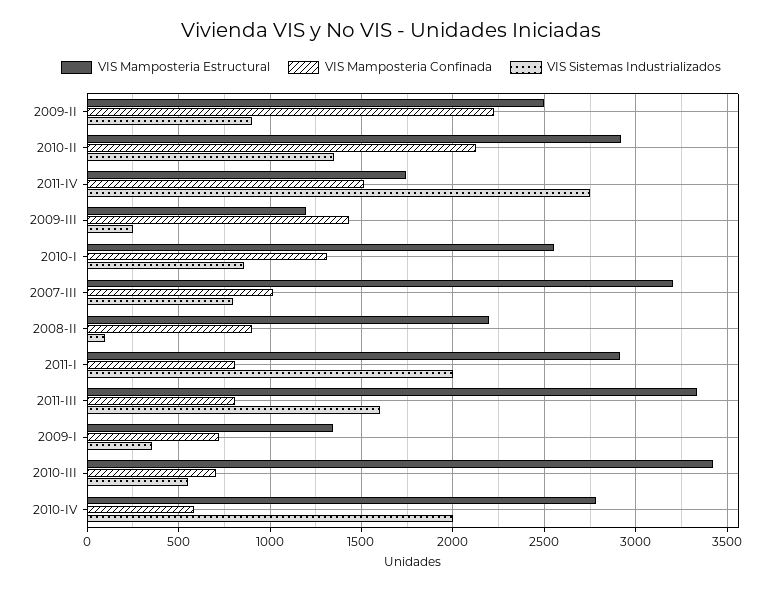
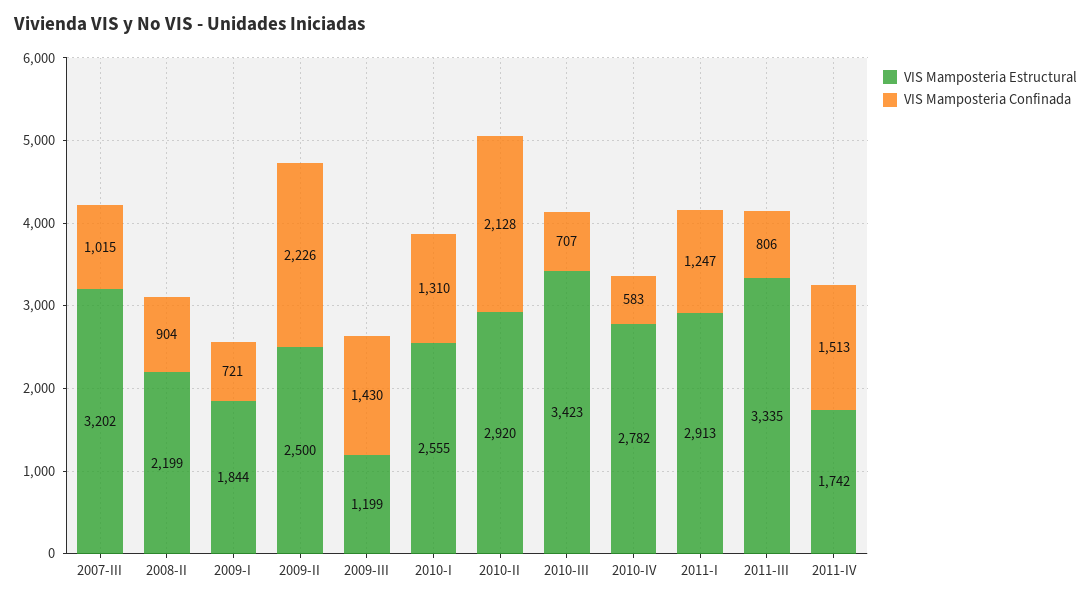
VIS Sistemas Industrializados, 2009-II: 900 -> none
VIS Sistemas Industrializados, 2010-II: 1350 -> none
VIS Sistemas Industrializados, 2011-IV: 2750 -> none
VIS Sistemas Industrializados, 2009-III: 250 -> none
VIS Sistemas Industrializados, 2010-I: 850 -> none
VIS Sistemas Industrializados, 2007-III: 800 -> none
VIS Sistemas Industrializados, 2008-II: 100 -> none
VIS Mamposteria Confinada, 2011-I: 800 -> 1247
VIS Sistemas Industrializados, 2011-I: 2000 -> none
VIS Sistemas Industrializados, 2011-III: 1600 -> none
VIS Mamposteria Estructural, 2009-I: 1350 -> 1844
VIS Sistemas Industrializados, 2009-I: 350 -> none
VIS Sistemas Industrializados, 2010-III: 550 -> none
VIS Sistemas Industrializados, 2010-IV: 2000 -> none

